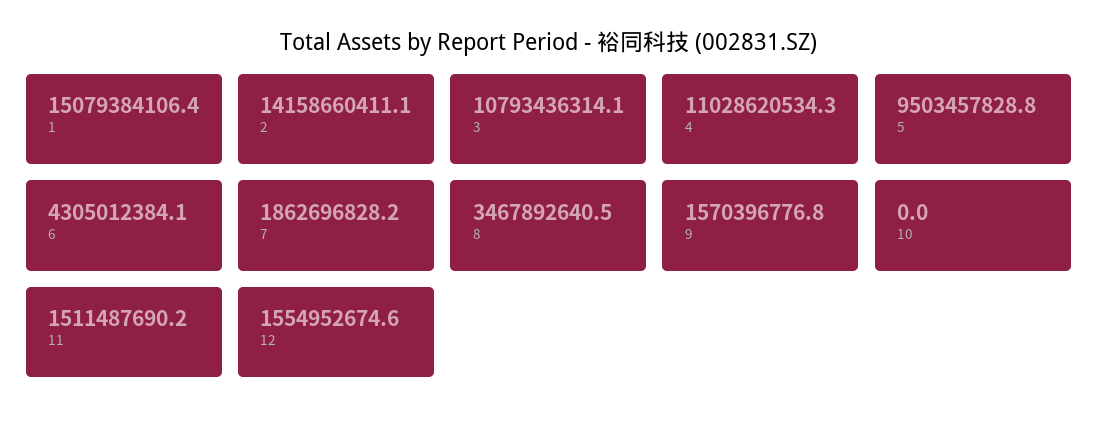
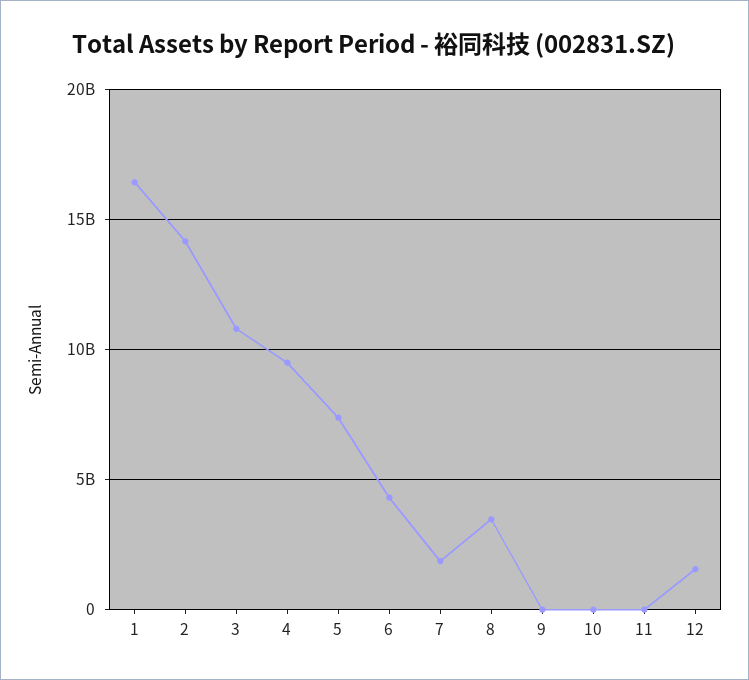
1: 15079384106.4 -> 16500000000
4: 11028620534.3 -> 9500000000
5: 9503457828.8 -> 7500000000
9: 1570396776.8 -> 0
11: 1511487690.2 -> 0

